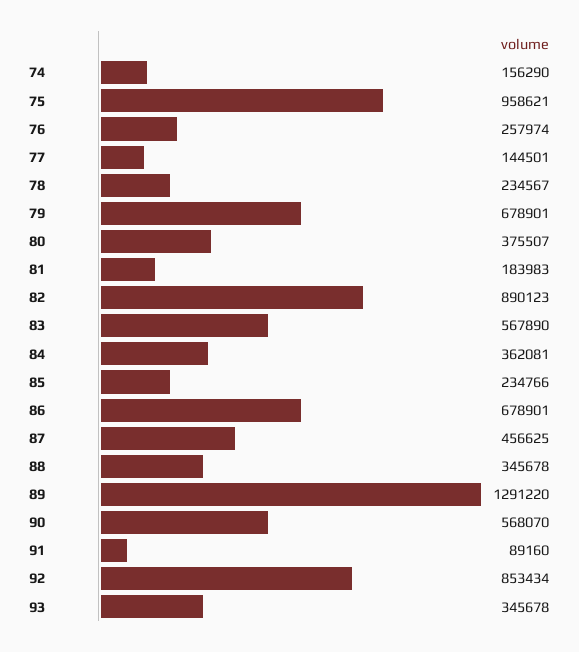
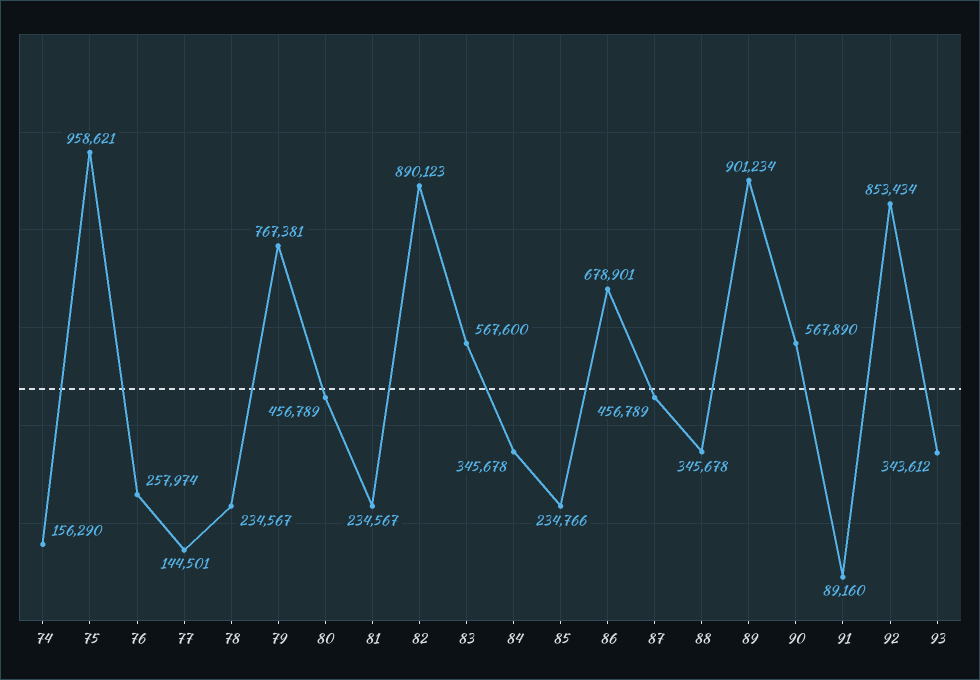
79: 678901 -> 767381
80: 375507 -> 456789
81: 183983 -> 234567
83: 567890 -> 567600
84: 362081 -> 345678
87: 456625 -> 456789
89: 1291220 -> 901234
90: 568070 -> 567890
93: 345678 -> 343612

